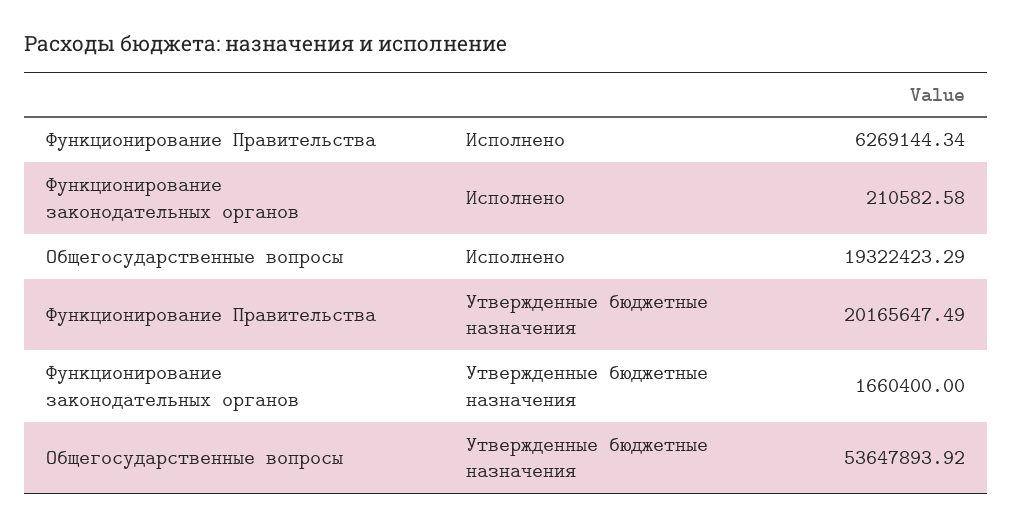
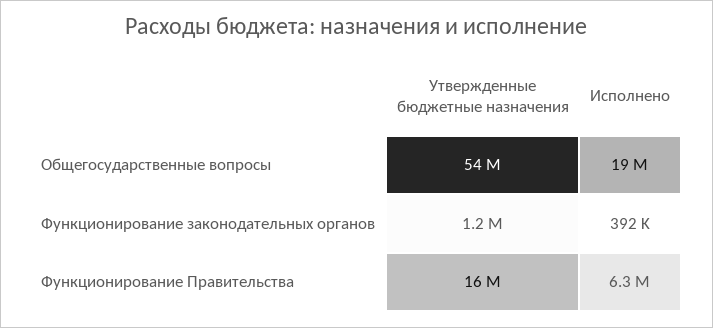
Функционирование законодательных органов, Исполнено: 210582.58 -> 392000
Функционирование Правительства, Утвержденные бюджетные назначения: 20165647.49 -> 16000000
Функционирование законодательных органов, Утвержденные бюджетные назначения: 1660400 -> 1200000

